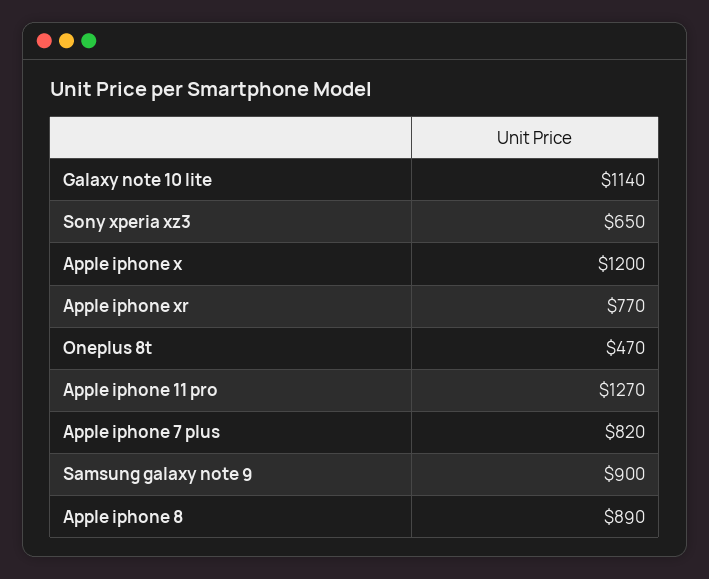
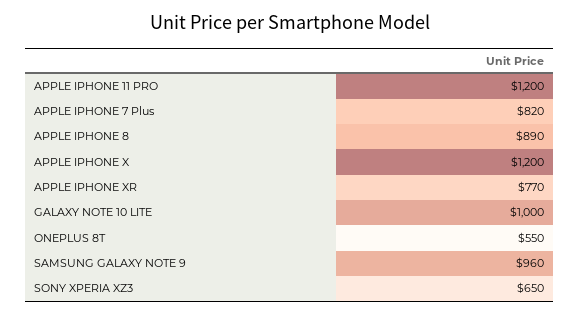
Galaxy note 10 lite: 1140 -> 1000
Oneplus 8t: 470 -> 550
Apple iphone 11 pro: 1270 -> 1200
Samsung galaxy note 9: 900 -> 960

